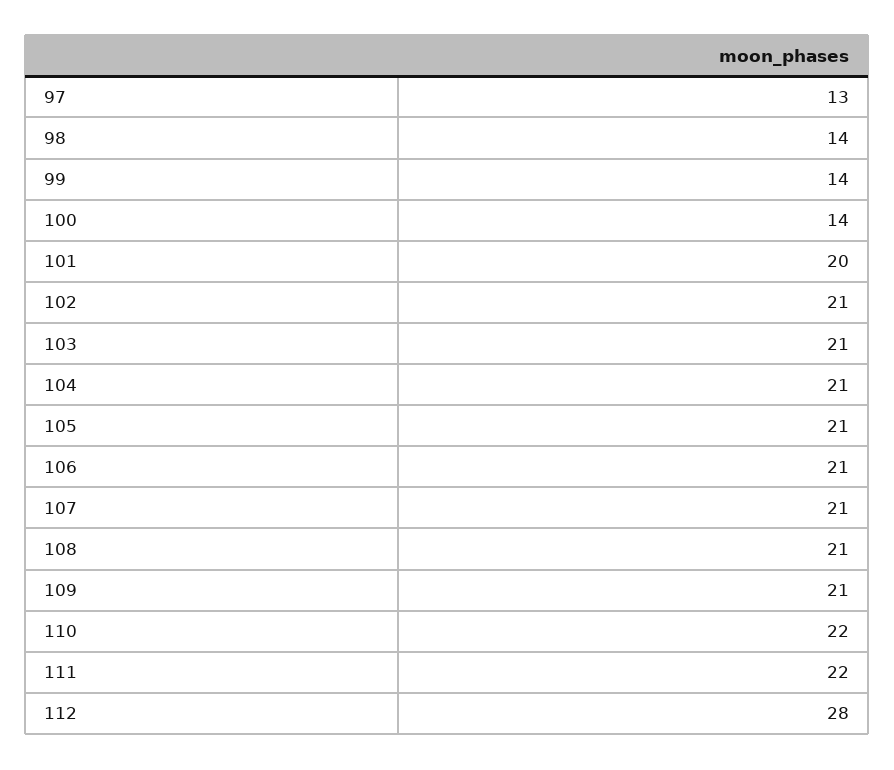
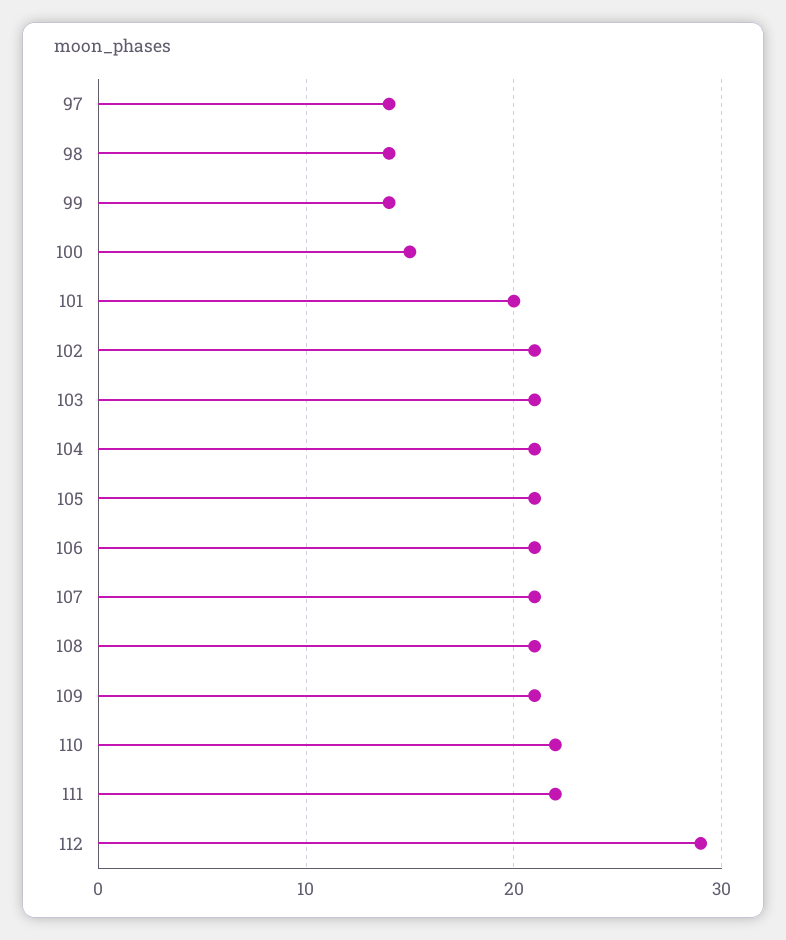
97: 13 -> 14
100: 14 -> 15
112: 28 -> 29

